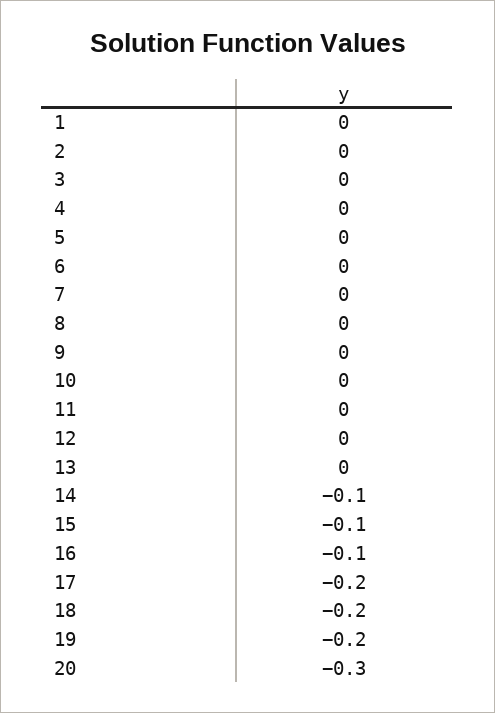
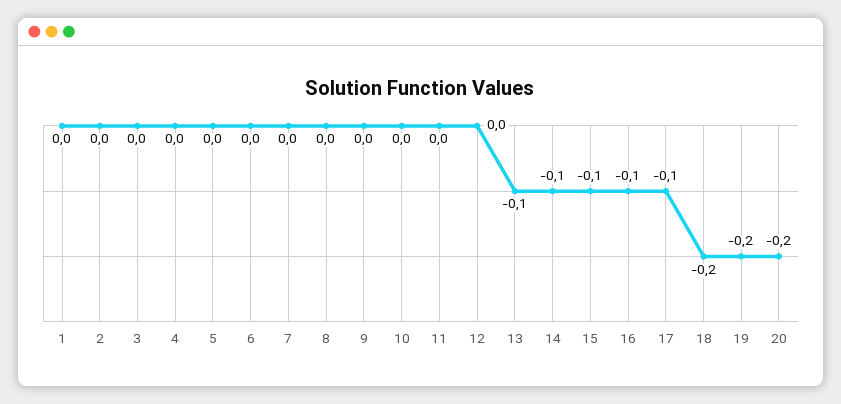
13: 0 -> -0.1
17: -0.2 -> -0.1
20: -0.3 -> -0.2

